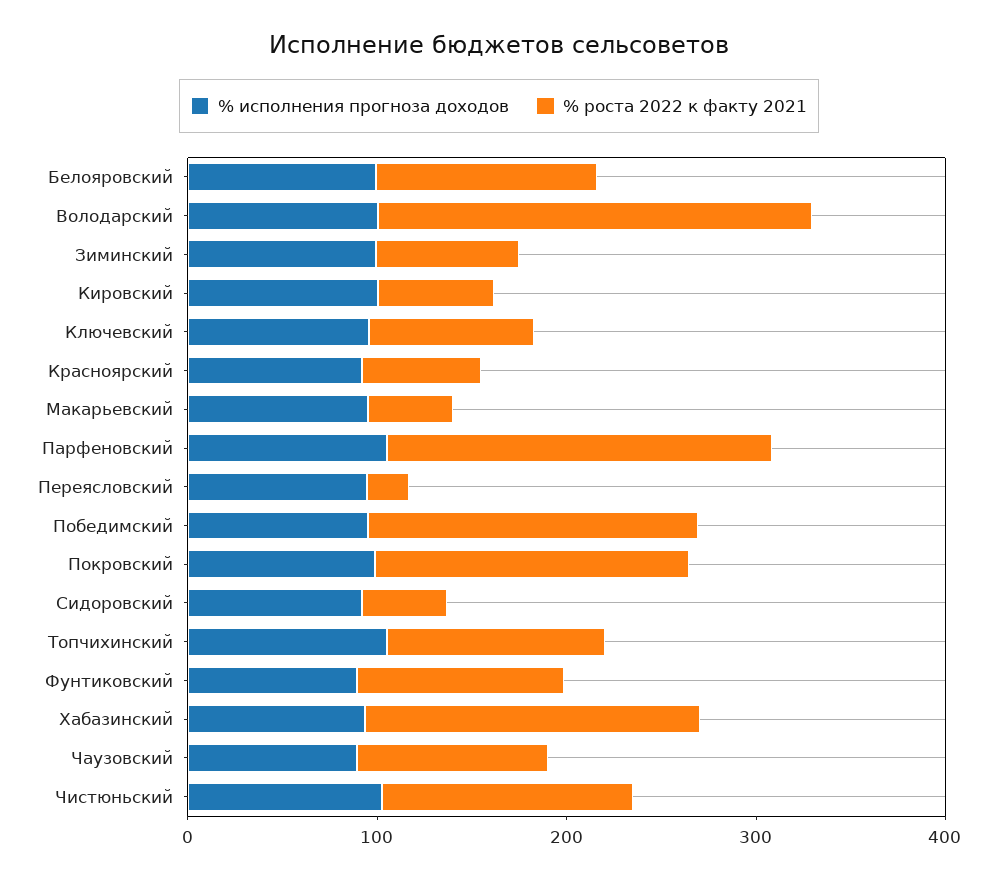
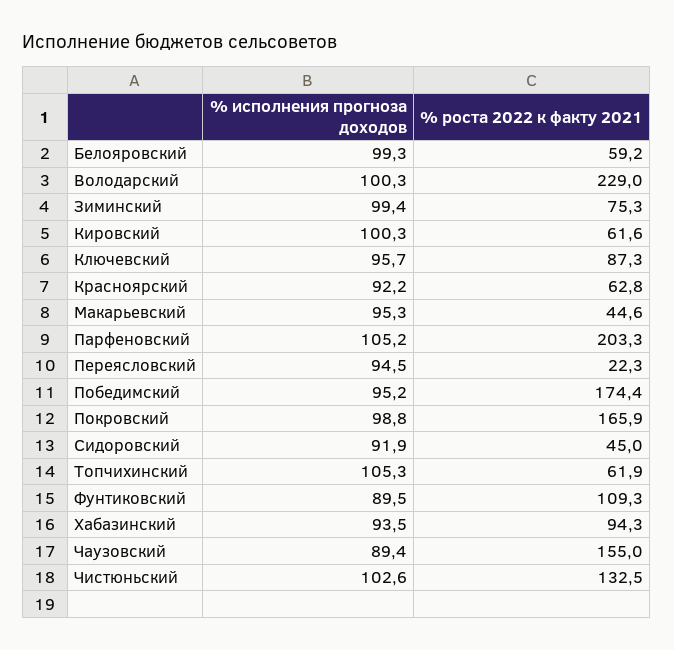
% роста 2022 к факту 2021, Белояровский: 120 -> 59.2
% роста 2022 к факту 2021, Топчихинский: 120 -> 61.9
% роста 2022 к факту 2021, Хабазинский: 180 -> 94.3
% роста 2022 к факту 2021, Чаузовский: 100 -> 155

